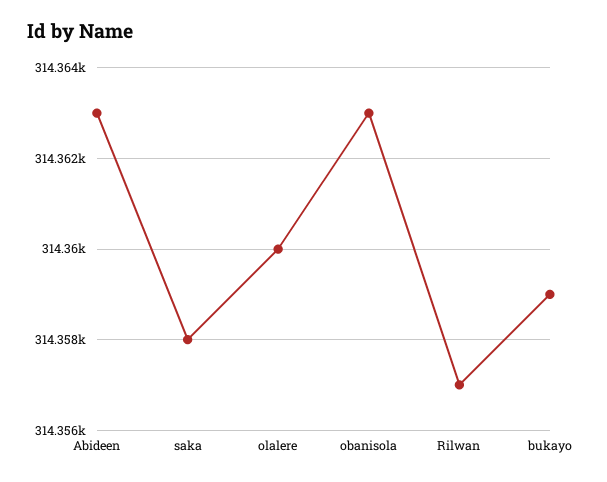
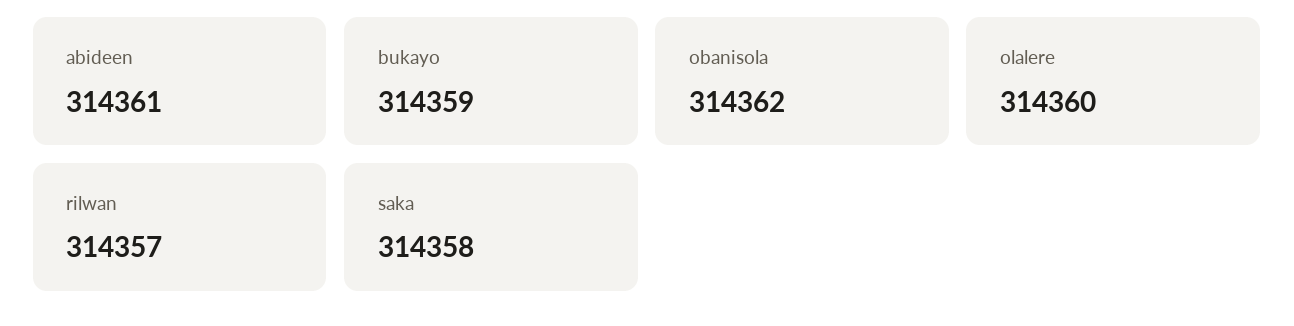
Abideen: 314363 -> 314361
obanisola: 314363 -> 314362

